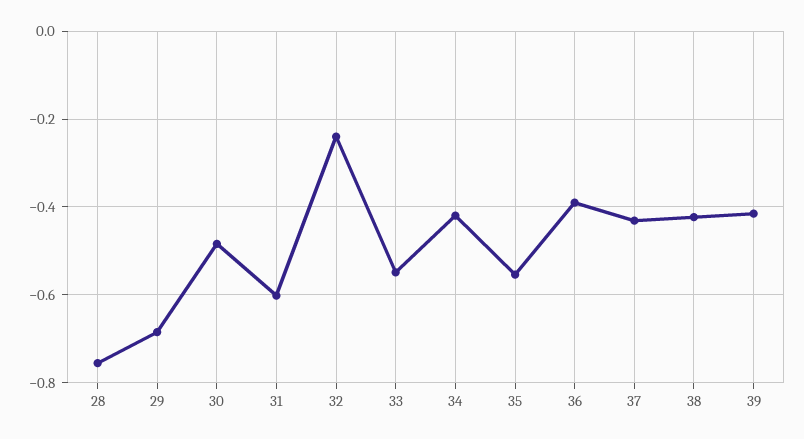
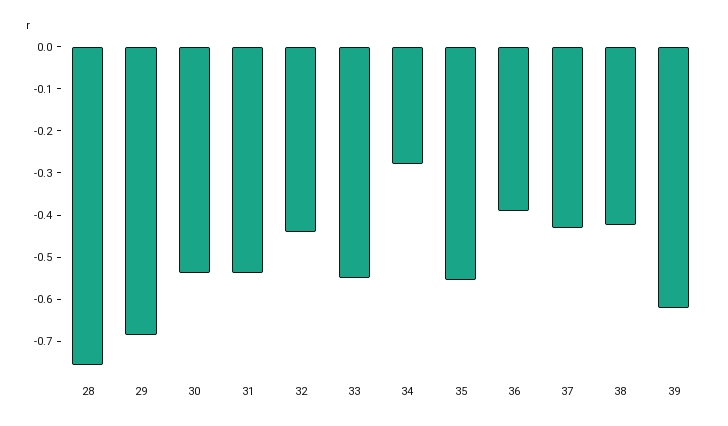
30: -0.48 -> -0.54
31: -0.6 -> -0.54
32: -0.24 -> -0.44
34: -0.42 -> -0.28
39: -0.42 -> -0.62

